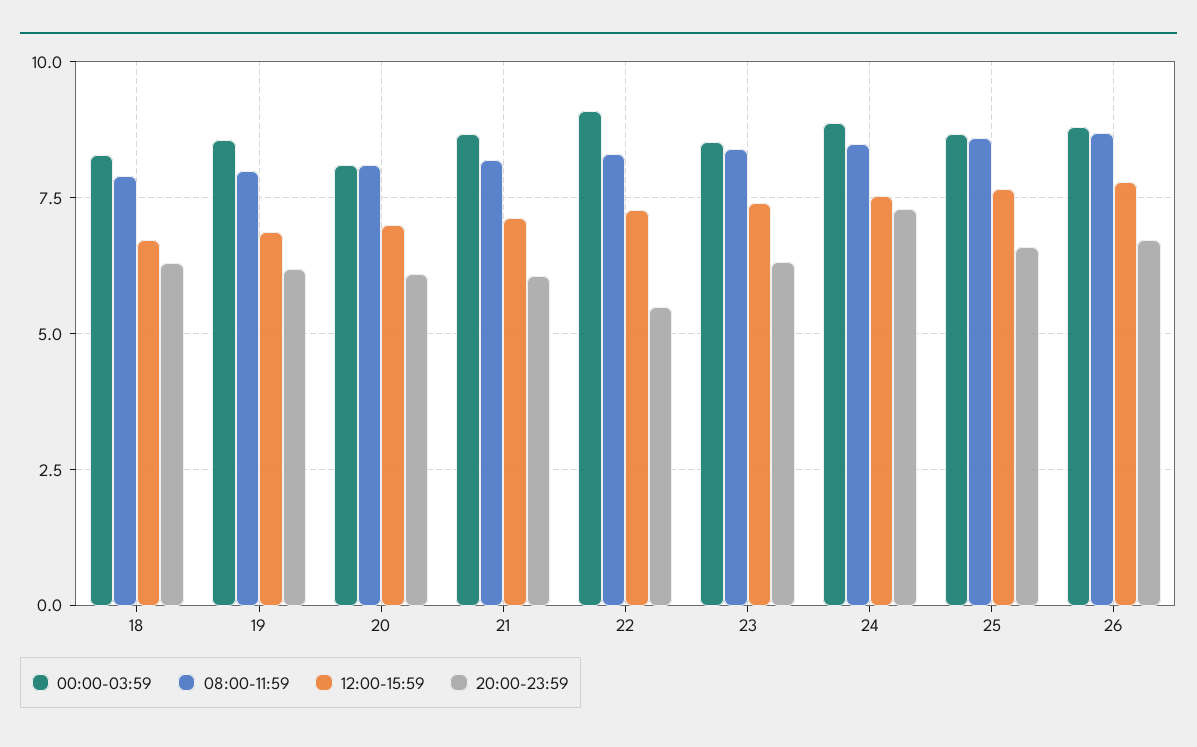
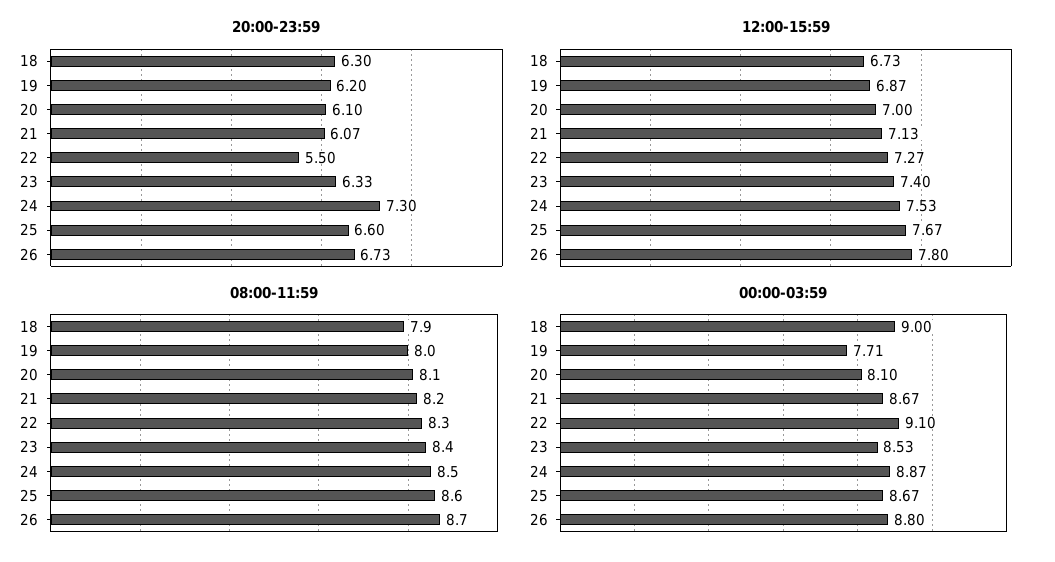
00:00-03:59, 18: 8.25 -> 9
00:00-03:59, 19: 8.5 -> 7.71

